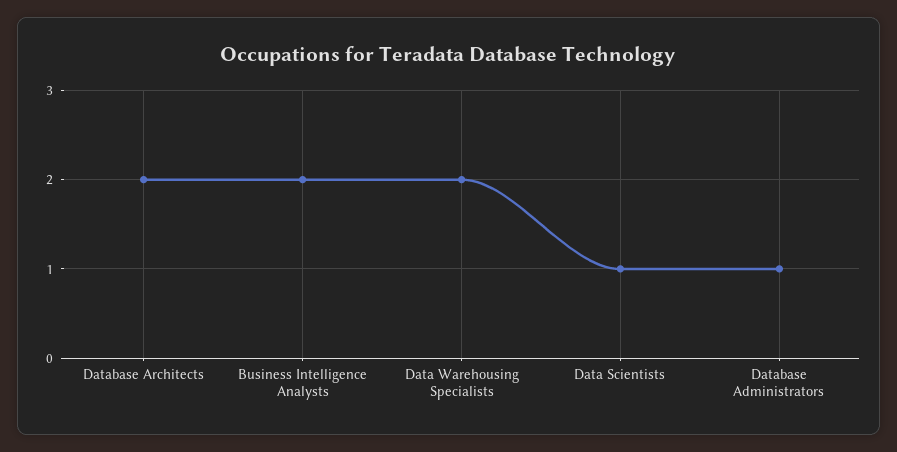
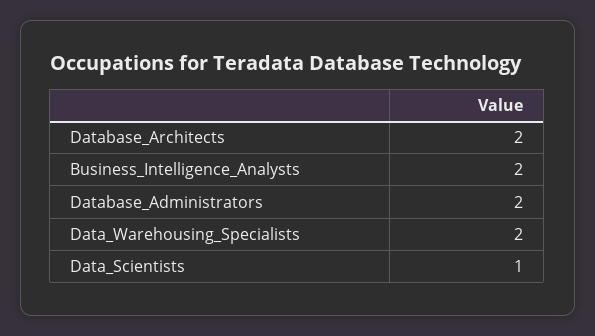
Database Administrators: 1 -> 2

